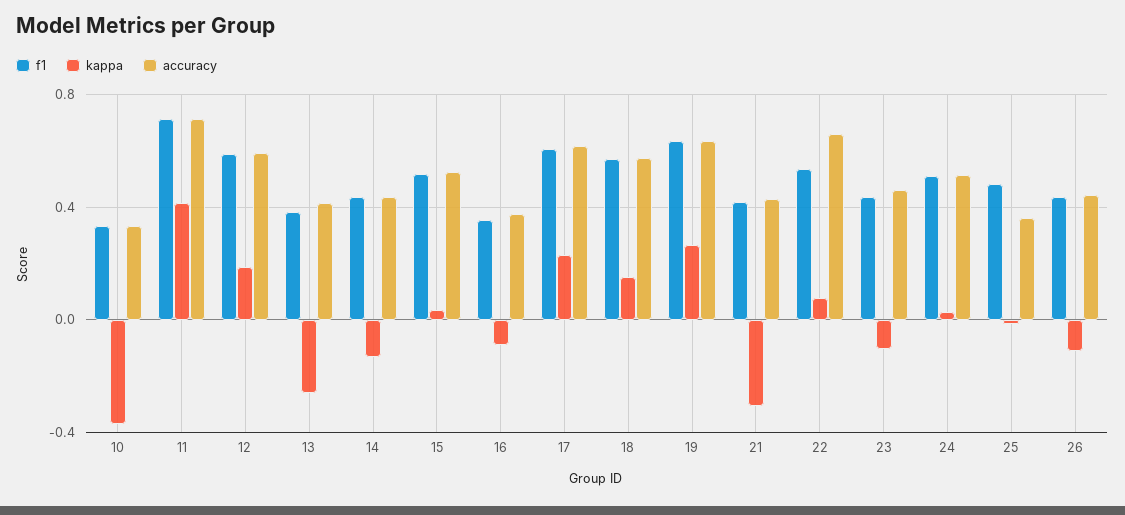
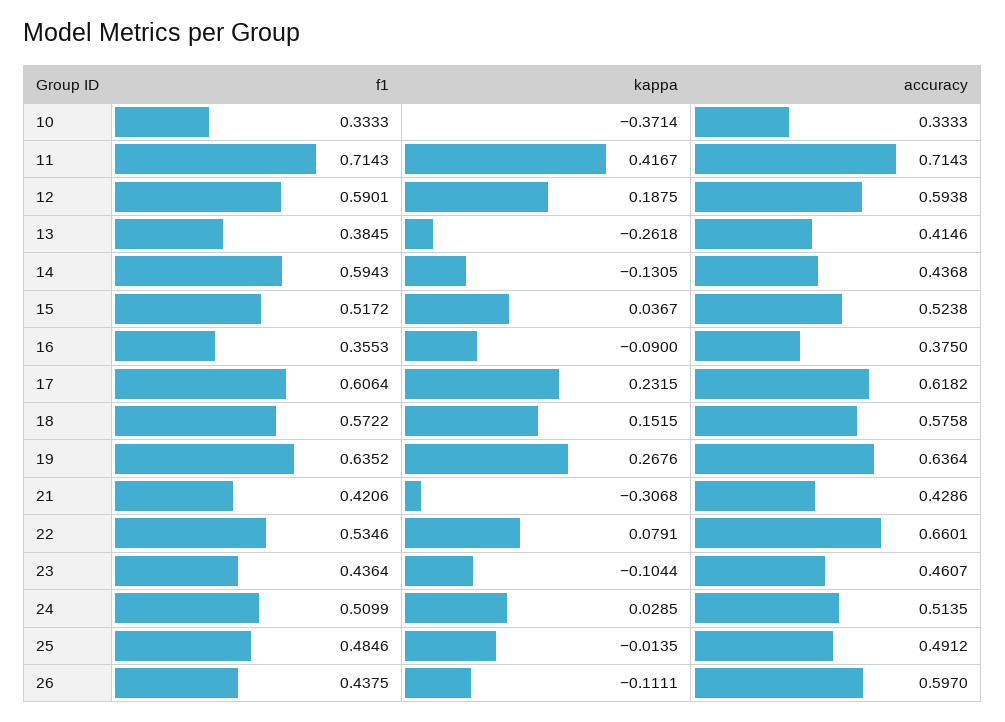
f1, 14: 0.45 -> 0.5943
accuracy, 25: 0.35 -> 0.4912
accuracy, 26: 0.45 -> 0.597

